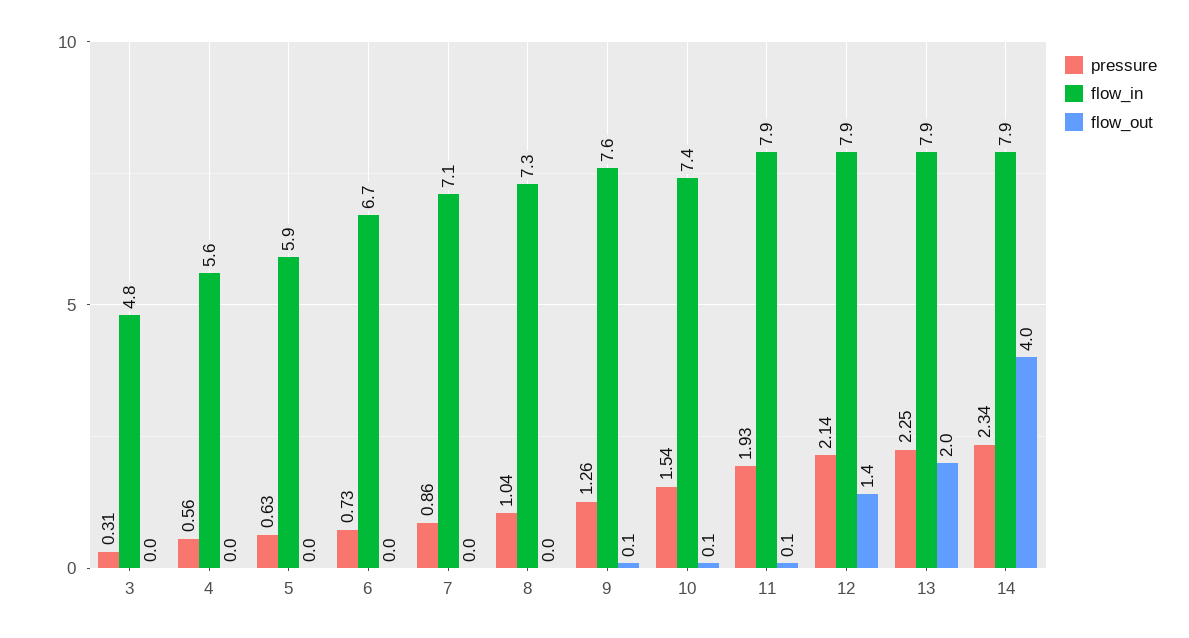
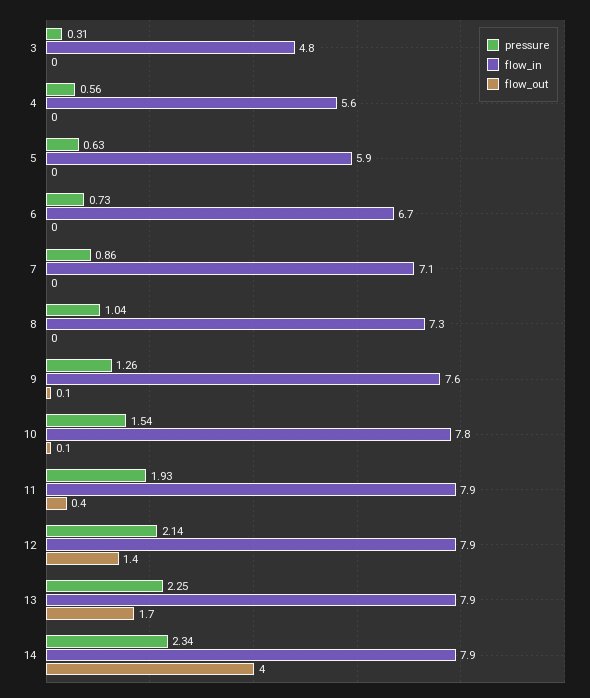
flow_in, 10: 7.4 -> 7.8
flow_out, 11: 0.1 -> 0.4
flow_out, 13: 2 -> 1.7

